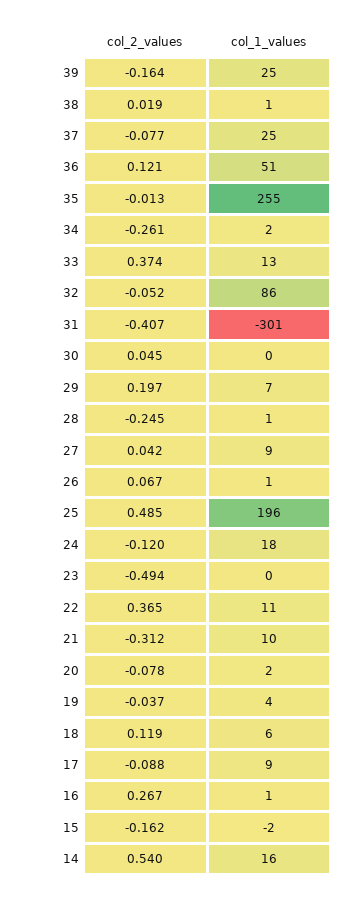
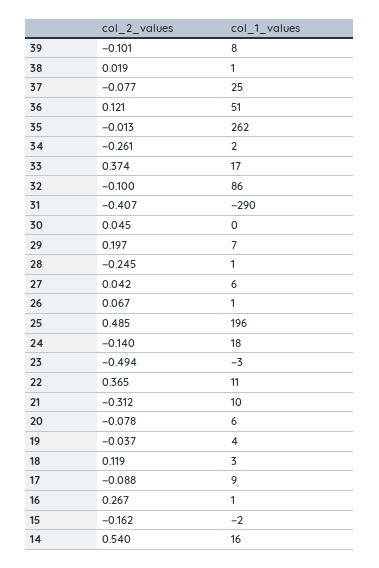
col_2_values, 39: -0.164 -> -0.101
col_1_values, 39: 25 -> 8
col_1_values, 35: 255 -> 262
col_1_values, 33: 13 -> 17
col_2_values, 32: -0.052 -> -0.1
col_1_values, 31: -301 -> -290
col_1_values, 27: 9 -> 6
col_2_values, 24: -0.12 -> -0.14
col_1_values, 23: 0 -> -3
col_1_values, 20: 2 -> 6
col_1_values, 18: 6 -> 3

